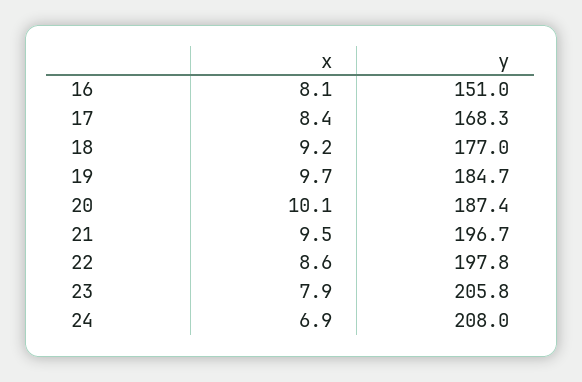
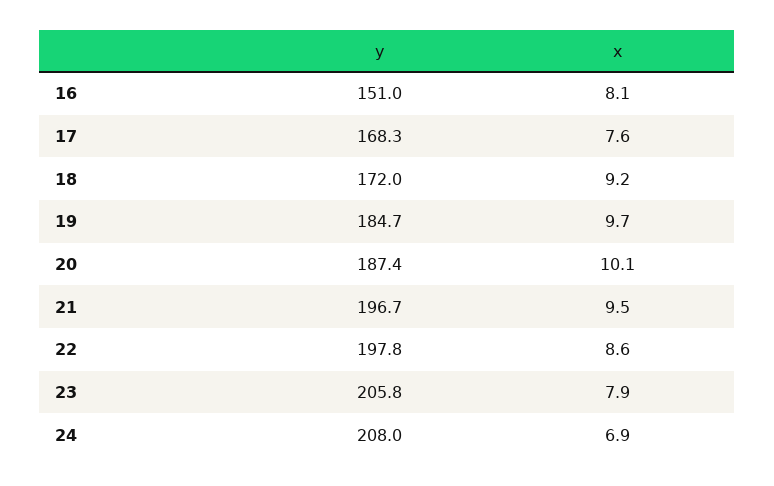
x, 17: 8.4 -> 7.6
y, 18: 177 -> 172

